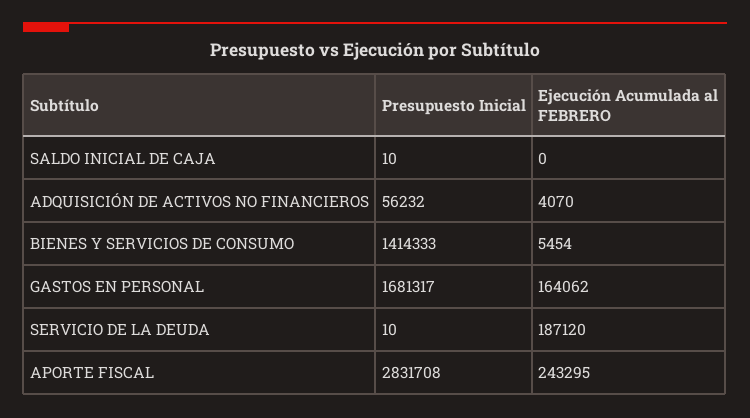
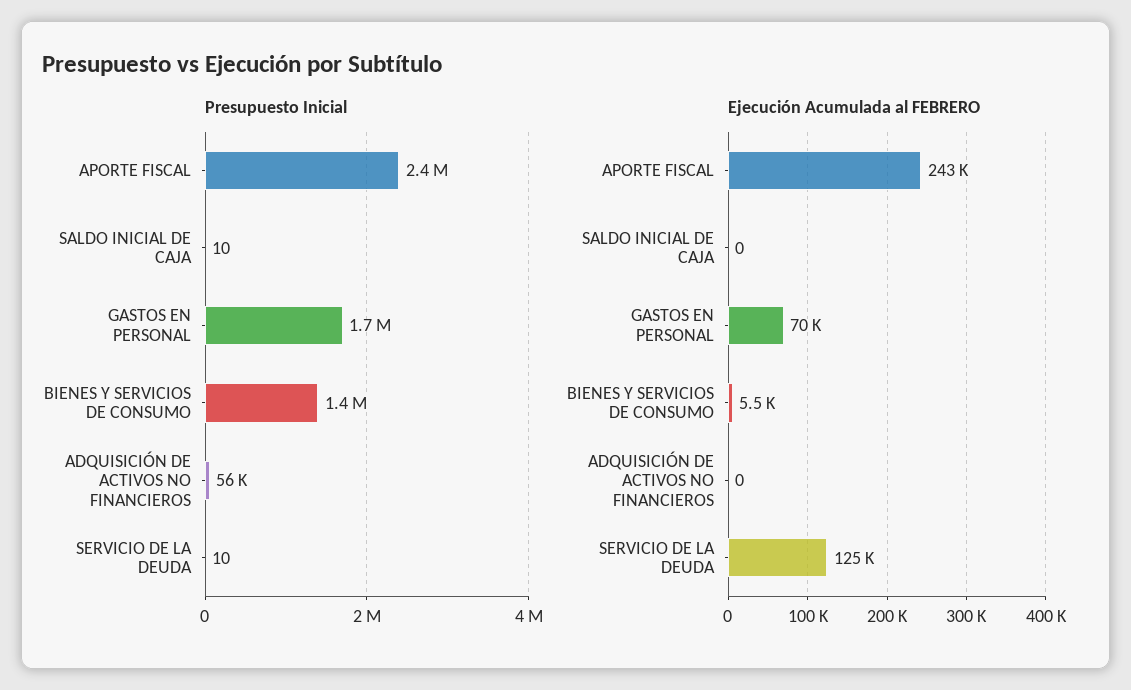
Ejecución Acumulada al FEBRERO, ADQUISICIÓN DE ACTIVOS NO FINANCIEROS: 4070 -> 0
Ejecución Acumulada al FEBRERO, GASTOS EN PERSONAL: 164062 -> 70000
Ejecución Acumulada al FEBRERO, SERVICIO DE LA DEUDA: 187120 -> 125000
Presupuesto Inicial, APORTE FISCAL: 2831708 -> 2400000

